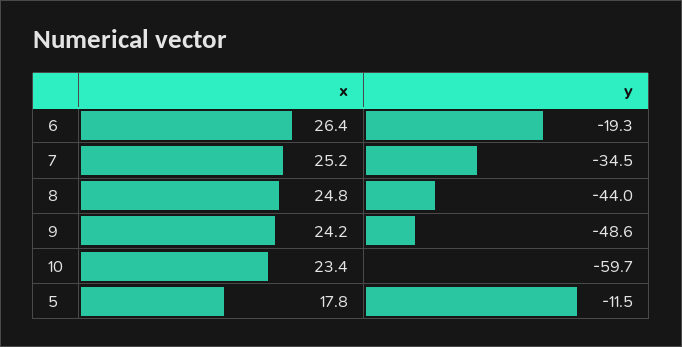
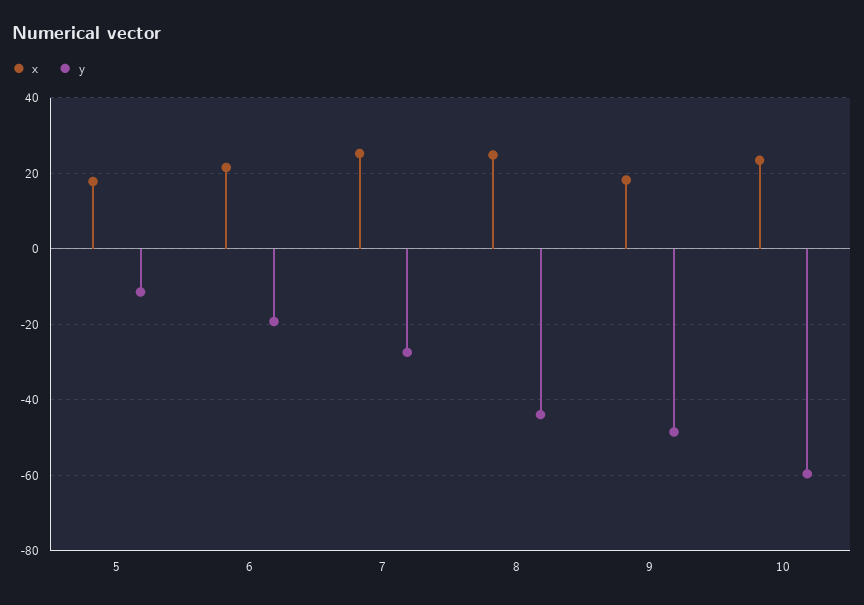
x, 6: 26.4 -> 22
y, 7: -34.5 -> -28
x, 9: 24.2 -> 18

